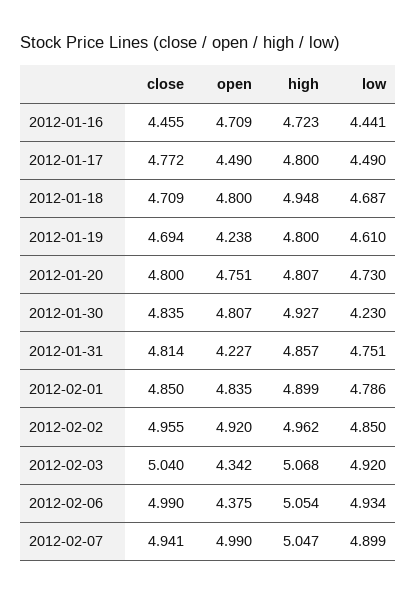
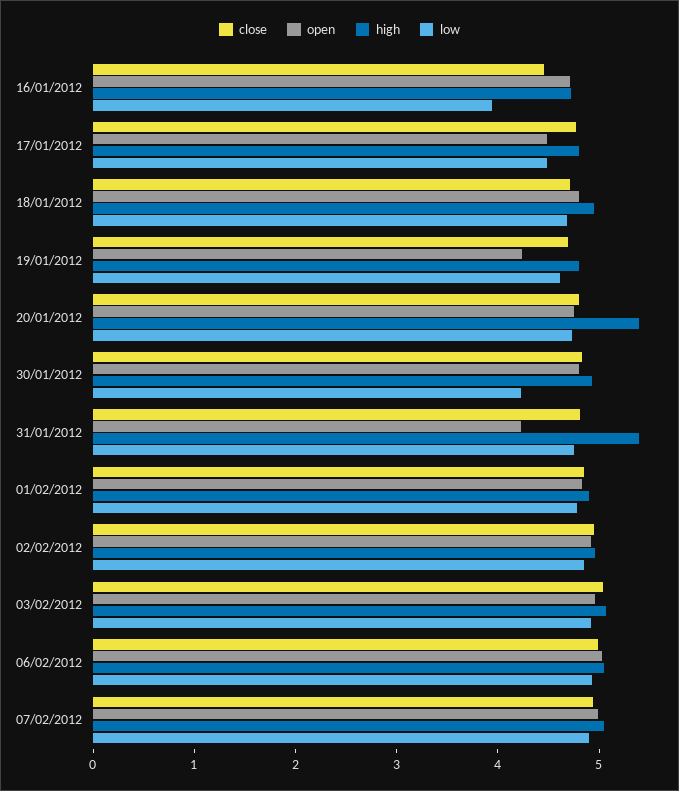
low, 2012-01-16: 4.441 -> 4
high, 2012-01-20: 4.807 -> 5.4
high, 2012-01-31: 4.857 -> 5.4
open, 2012-02-03: 4.342 -> 5
open, 2012-02-06: 4.375 -> 5

